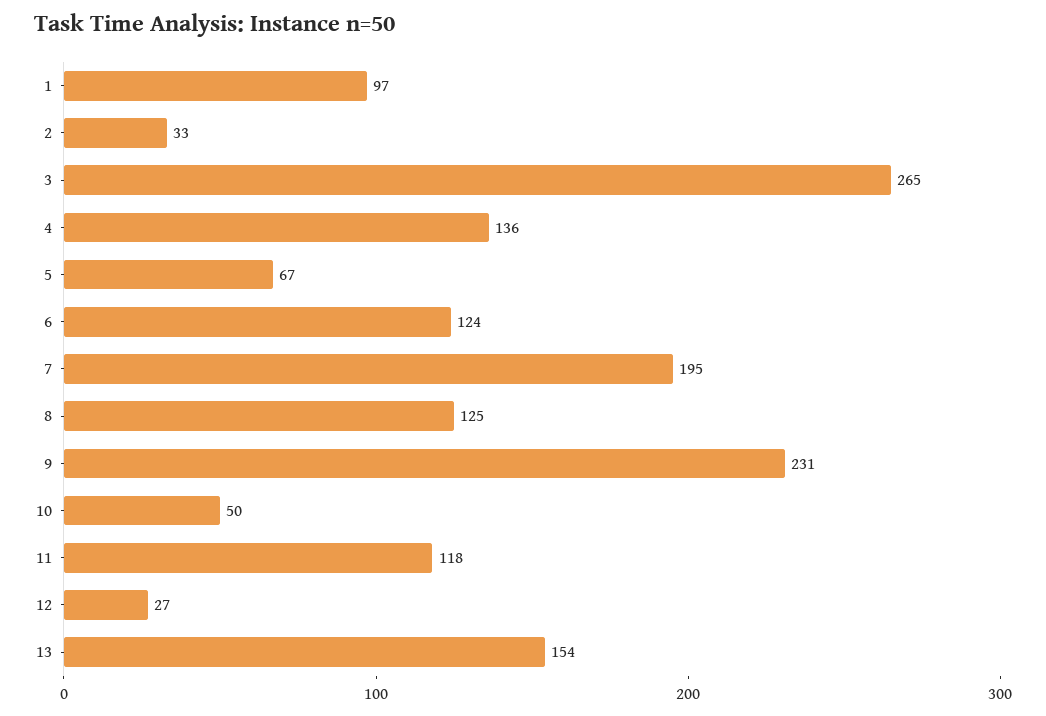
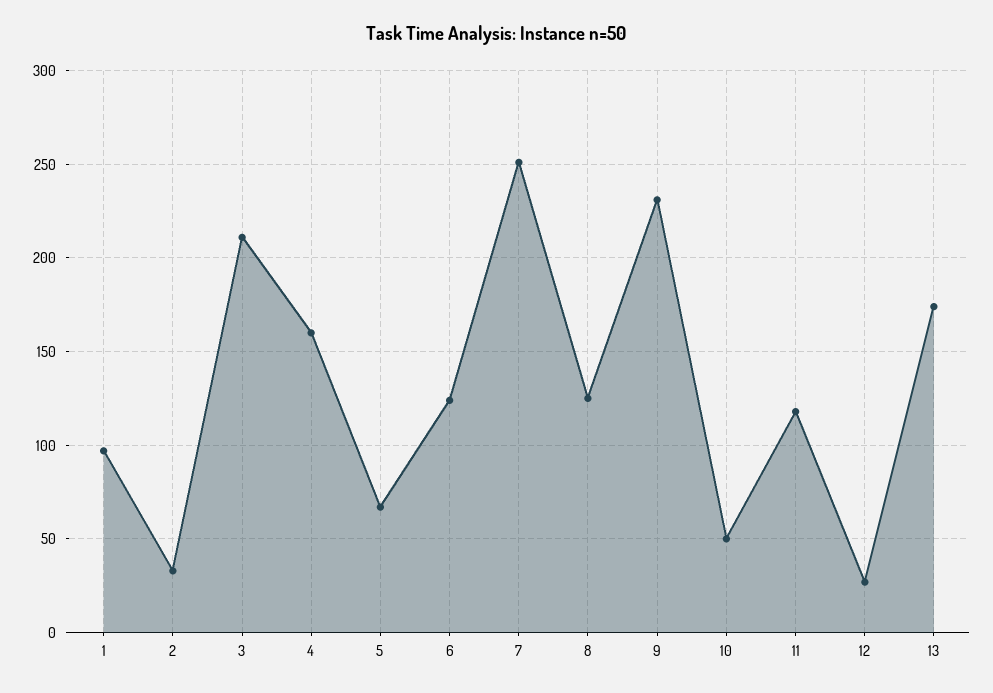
3: 265 -> 210
4: 136 -> 160
7: 195 -> 250
13: 154 -> 175

